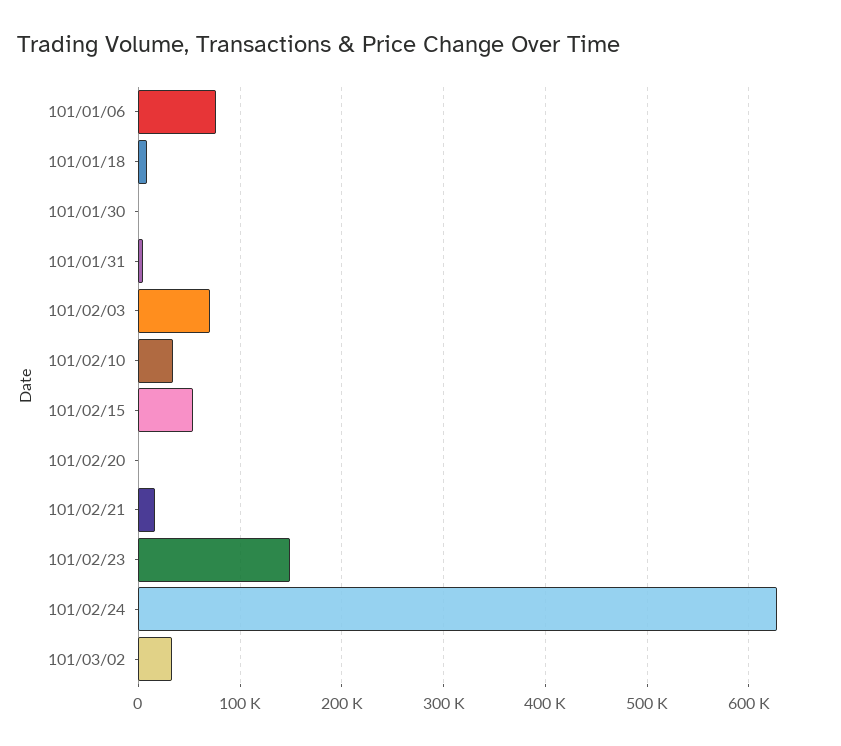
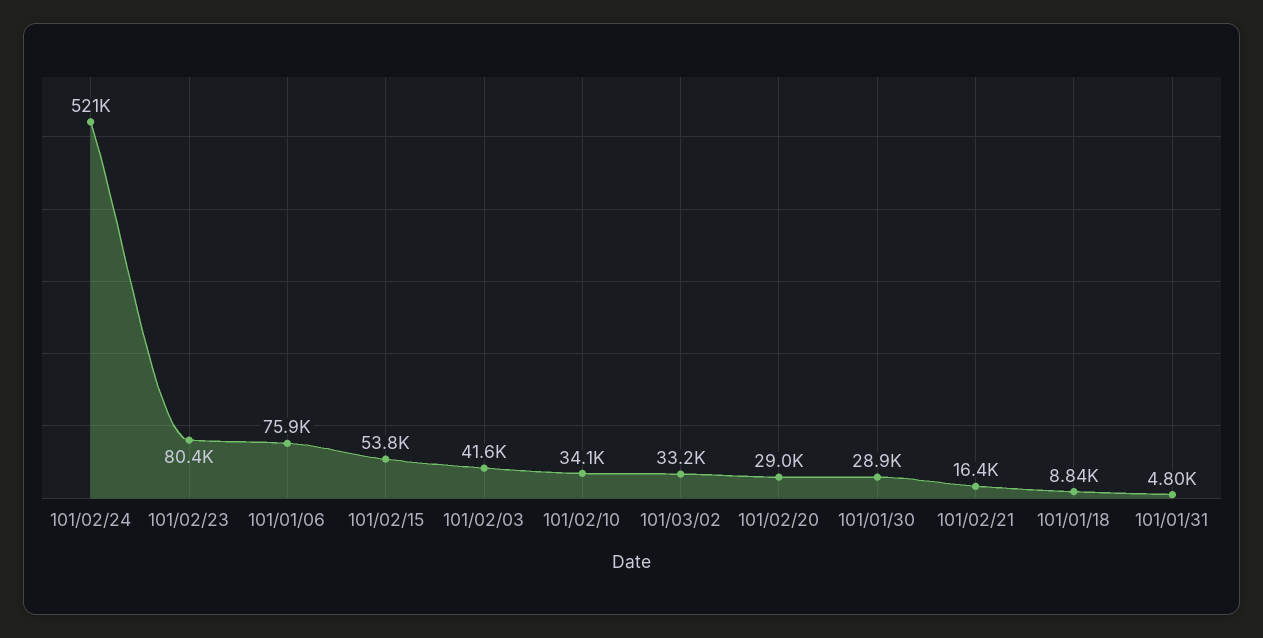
101/01/30: 0 -> 28900
101/02/03: 70000 -> 41600
101/02/20: 0 -> 29000
101/02/23: 150000 -> 80400
101/02/24: 630000 -> 521000

